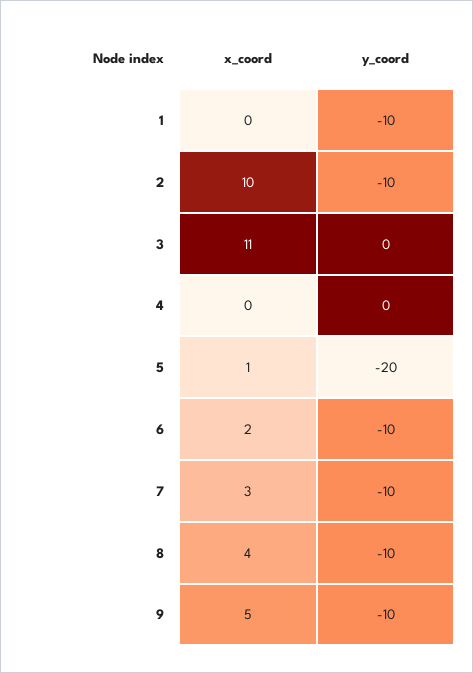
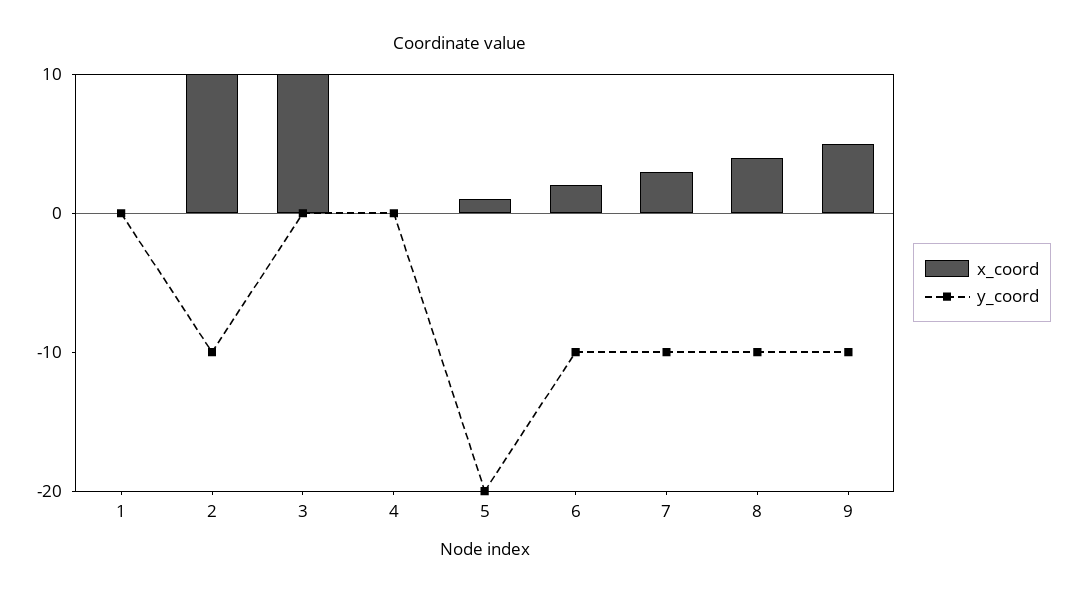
y_coord, 1: -10 -> 0
x_coord, 3: 11 -> 10

